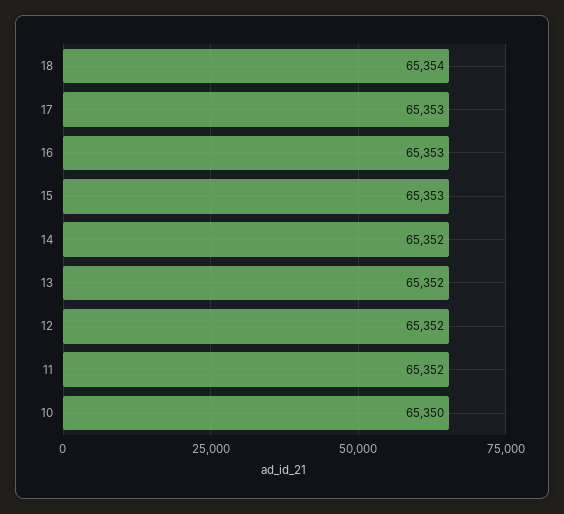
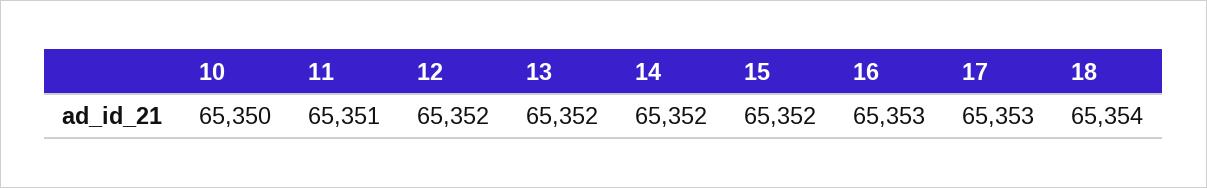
15: 65353 -> 65352
11: 65352 -> 65351

